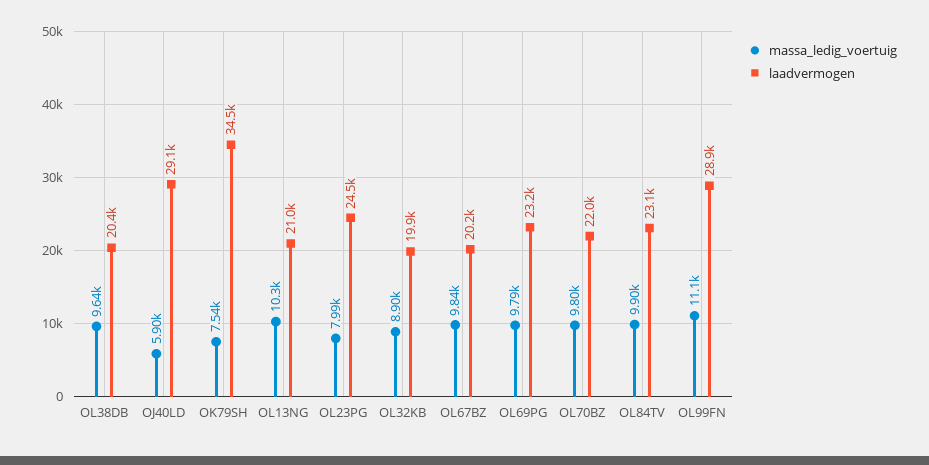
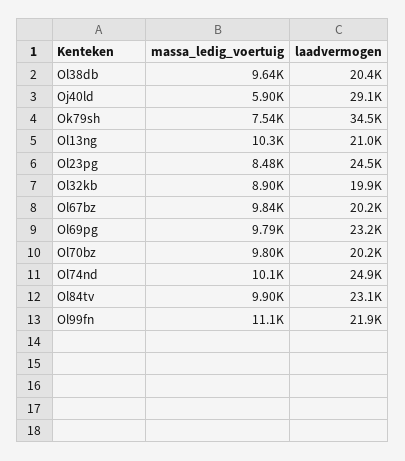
massa_ledig_voertuig, OL23PG: 7990 -> 8480
laadvermogen, OL70BZ: 22000 -> 20200
laadvermogen, OL99FN: 28900 -> 21900
massa_ledig_voertuig, Ol74nd: none -> 10100
laadvermogen, Ol74nd: none -> 24900

